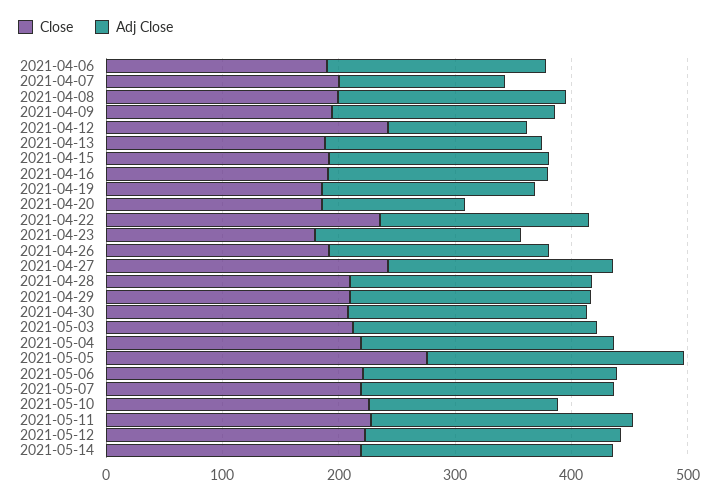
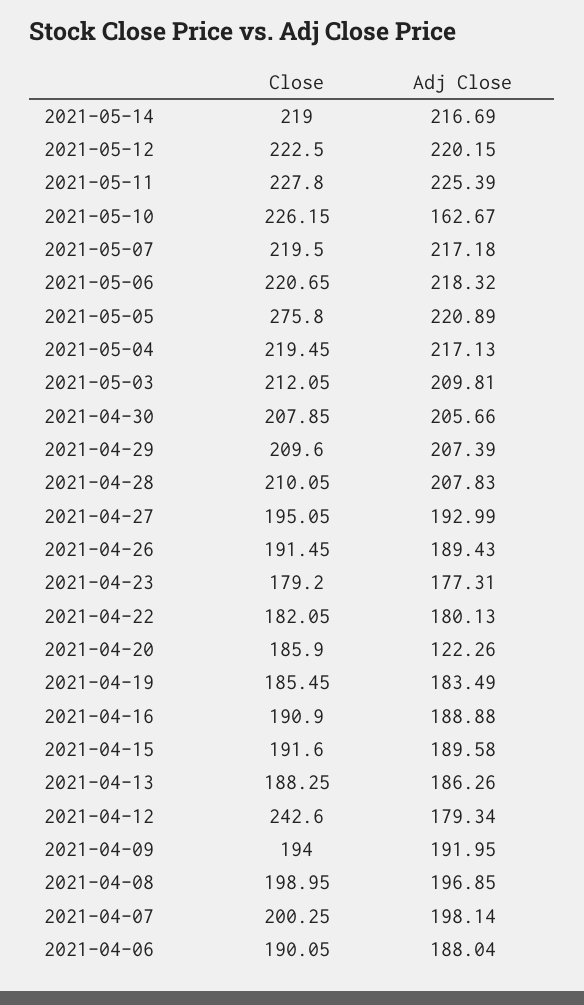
Adj Close, 2021-04-07: 140 -> 198.14
Adj Close, 2021-04-12: 120 -> 179.34
Close, 2021-04-22: 240 -> 182.05
Close, 2021-04-27: 240 -> 195.05

